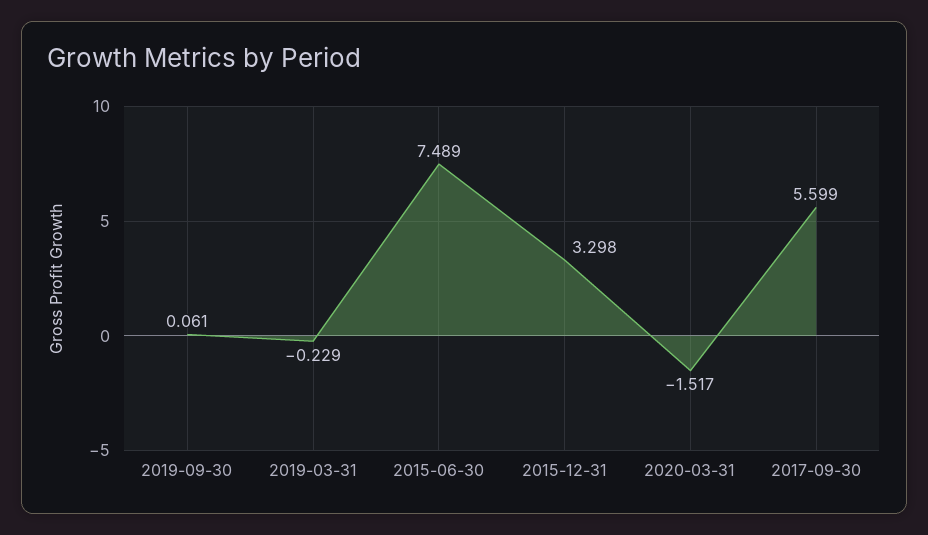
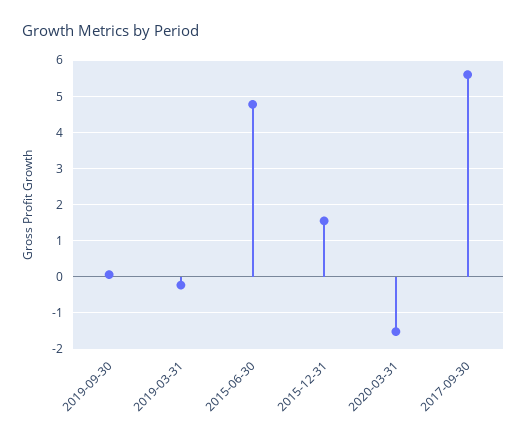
2015-06-30: 7.489 -> 4.8
2015-12-31: 3.298 -> 1.6

